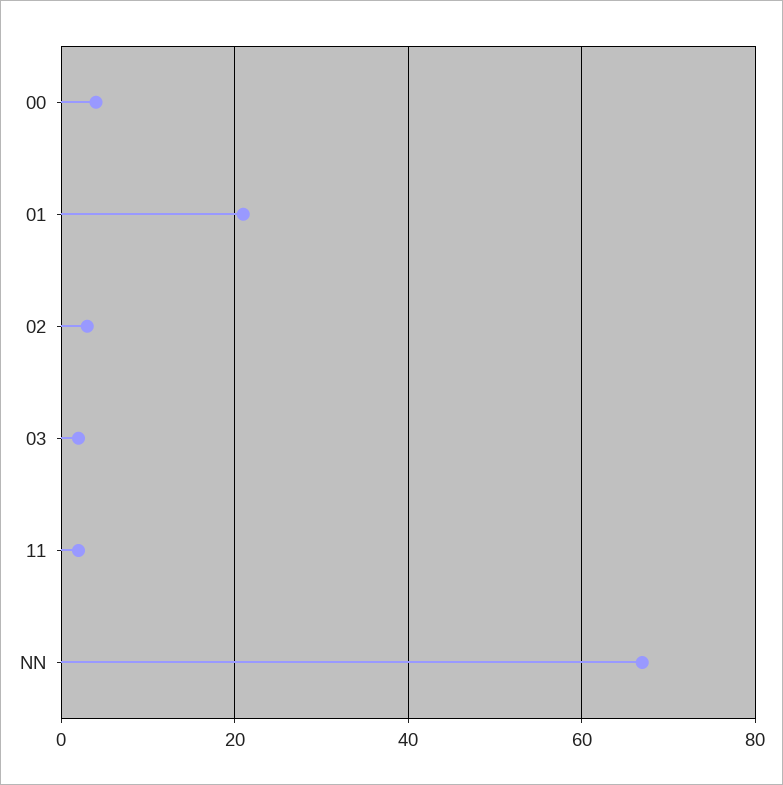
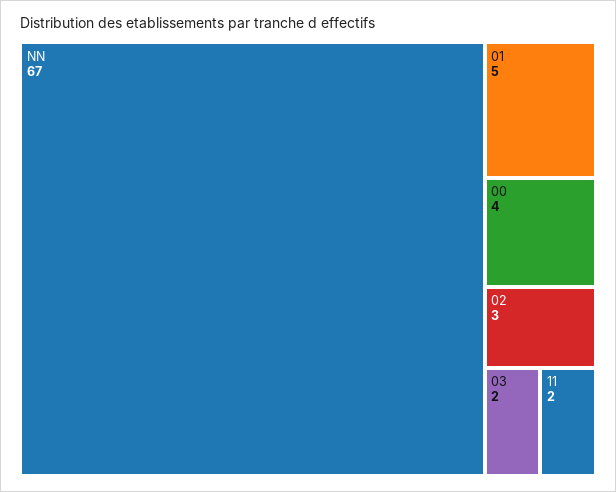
01: 20 -> 5

